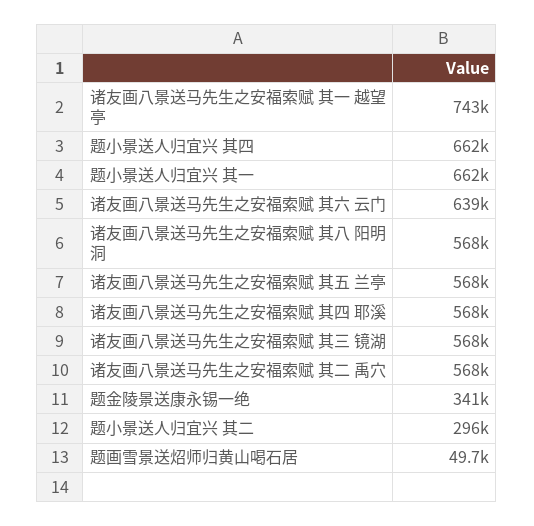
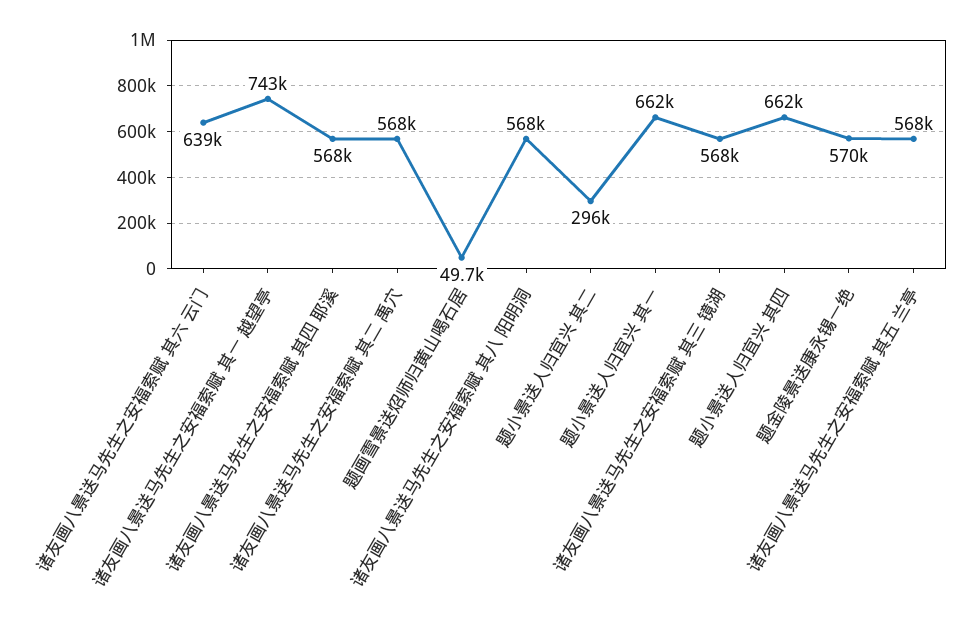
题金陵景送康永锡一绝: 341000 -> 570000

